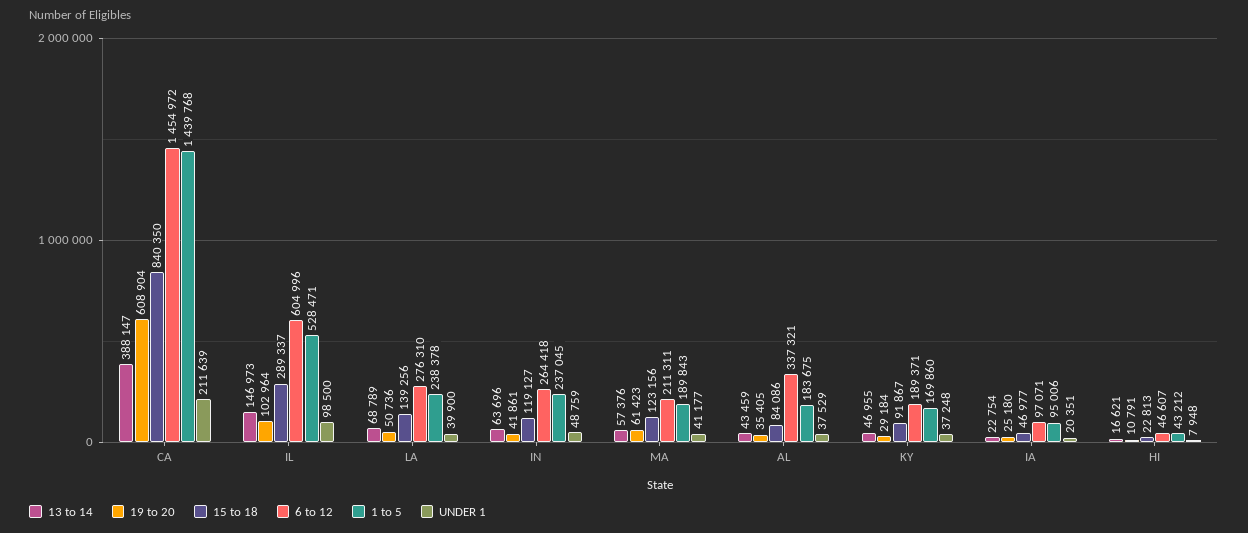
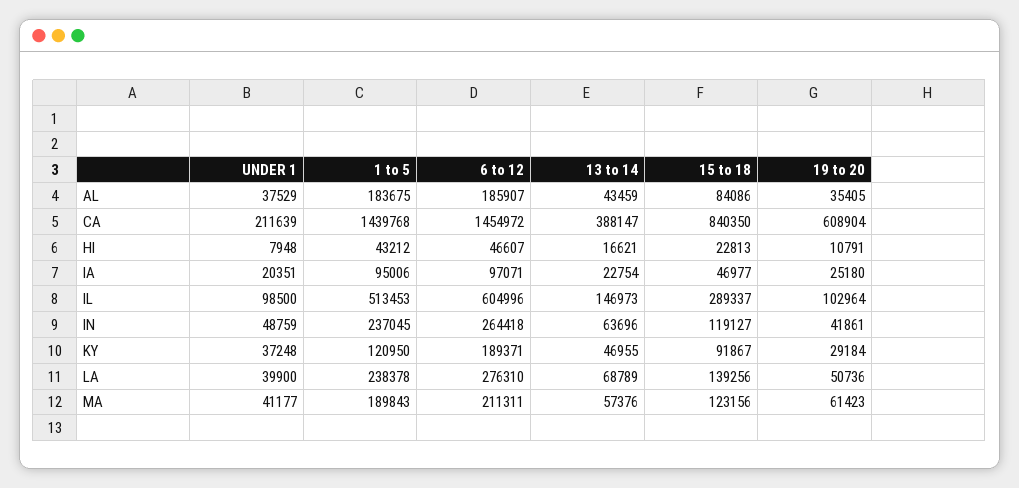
1 to 5, IL: 528471 -> 513453
6 to 12, AL: 337321 -> 185907
1 to 5, KY: 169860 -> 120950

